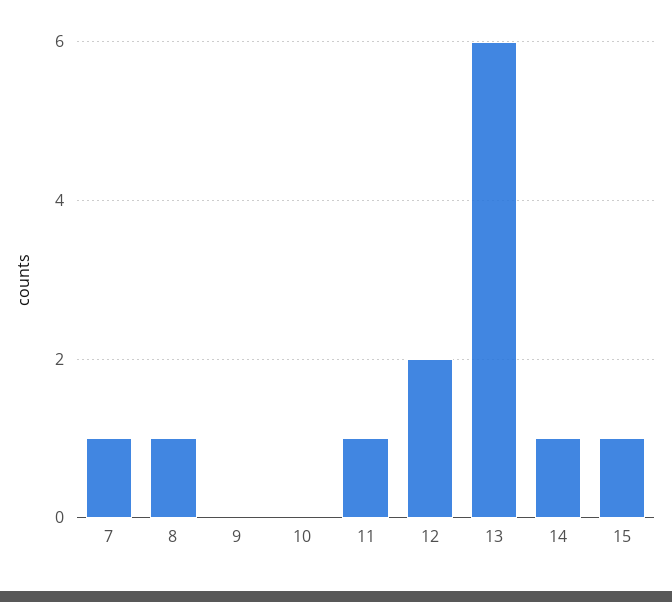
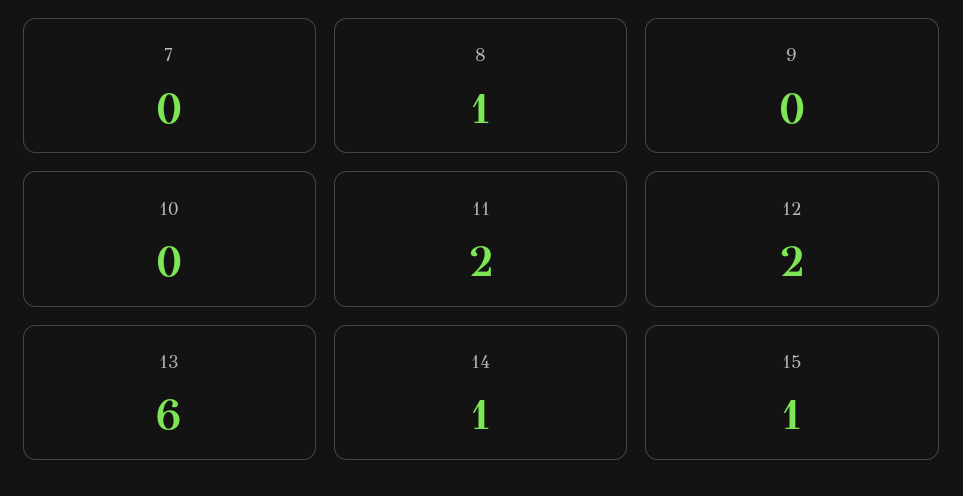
7: 1 -> 0
11: 1 -> 2

